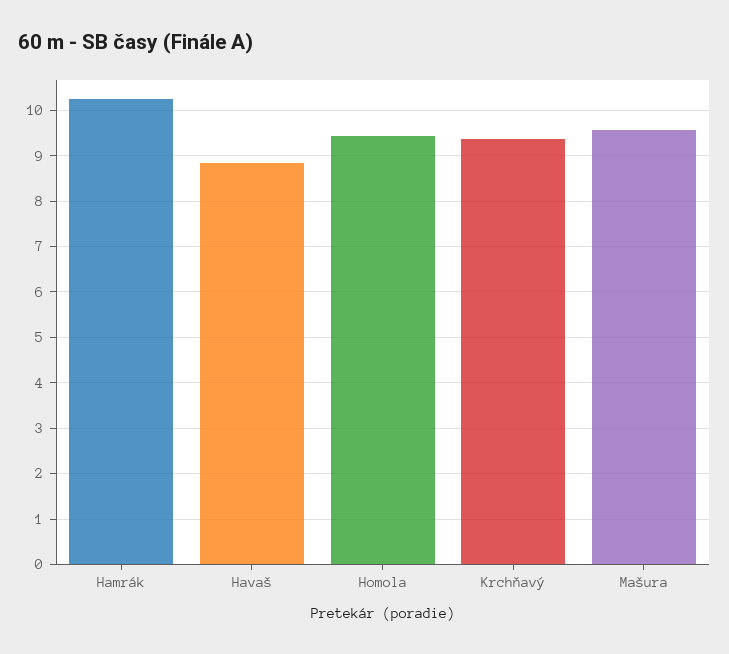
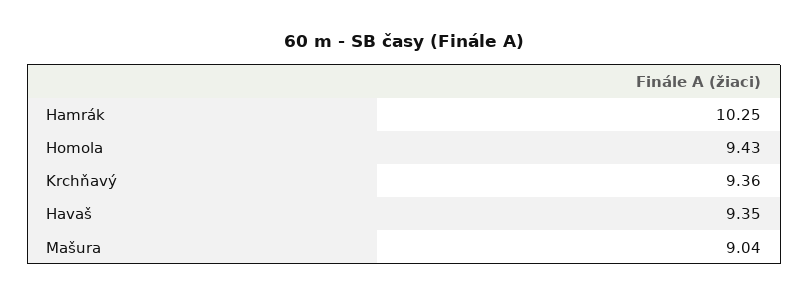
Havaš: 8.8 -> 9.35
Mašura: 9.6 -> 9.04

